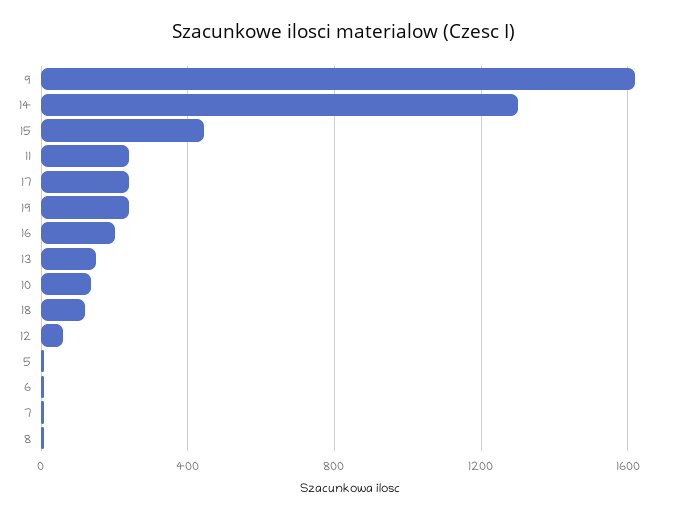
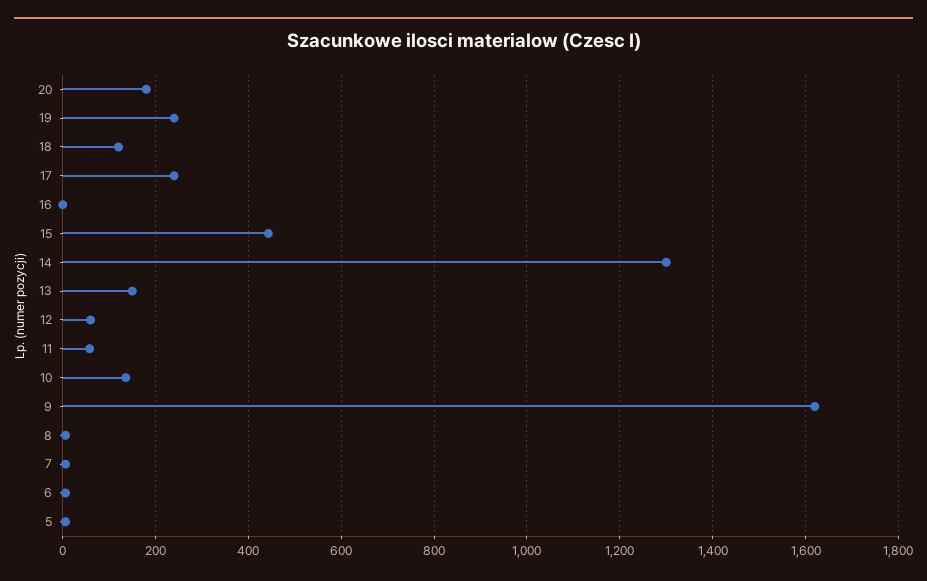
11: 250 -> 60
16: 200 -> 0
20: none -> 180

